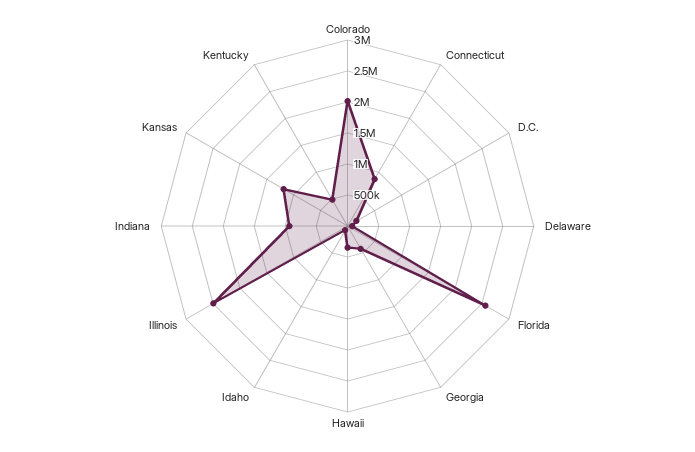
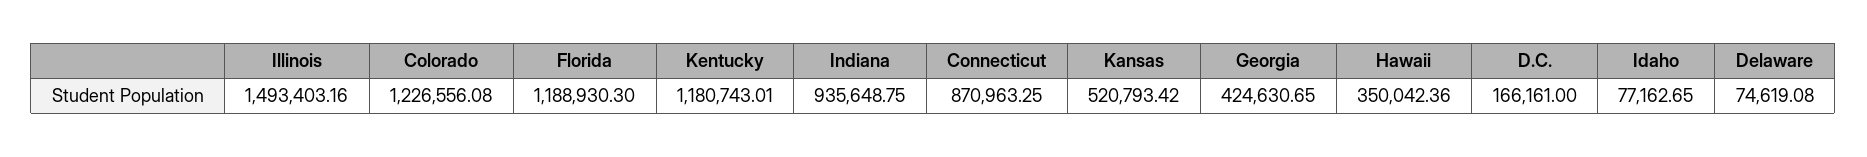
Colorado: 2000000 -> 1226556.08
Florida: 2500000 -> 1188930.3
Illinois: 2500000 -> 1493403.16
Kansas: 1250000 -> 520793.42
Kentucky: 500000 -> 1180743.01

